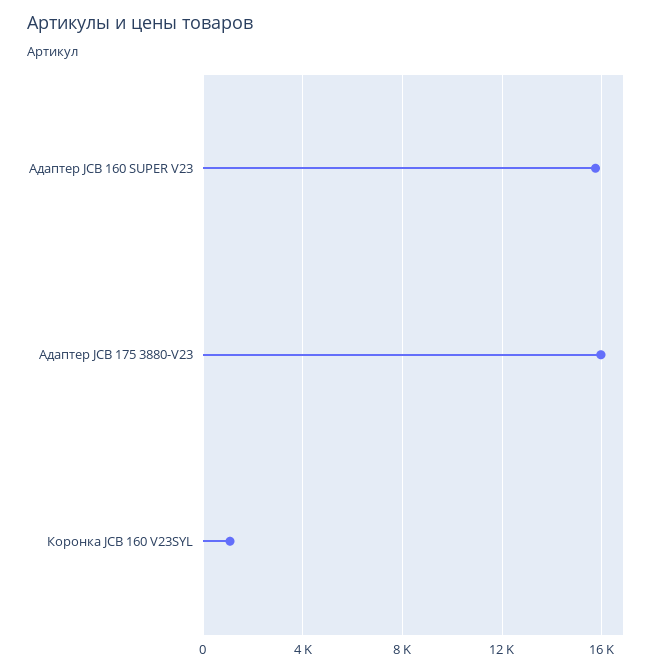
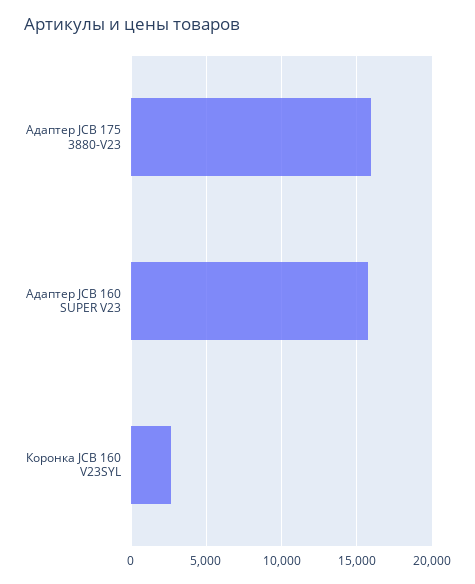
Коронка JCB 160 V23SYL: 1000 -> 2500

